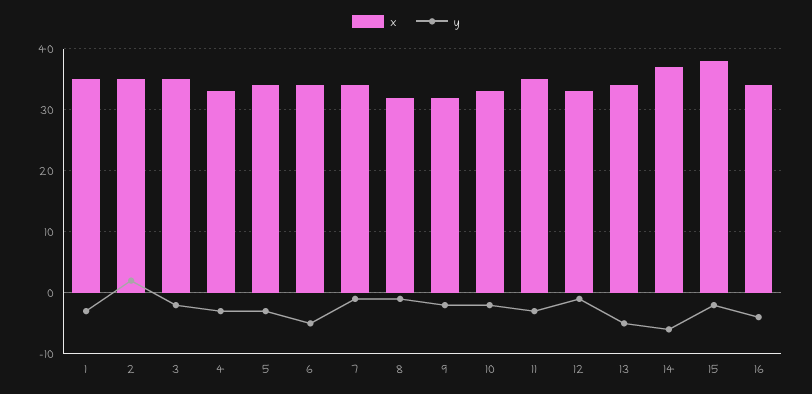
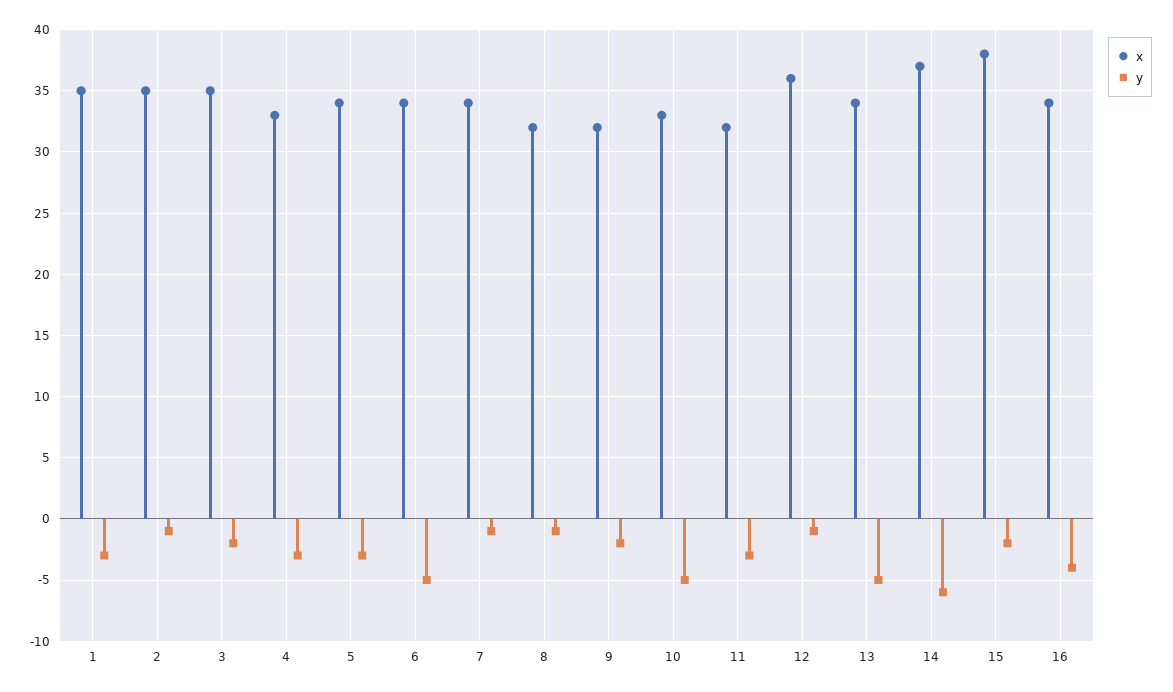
y, 2: 2 -> -1
y, 10: -2 -> -5
x, 11: 35 -> 32
x, 12: 33 -> 36

